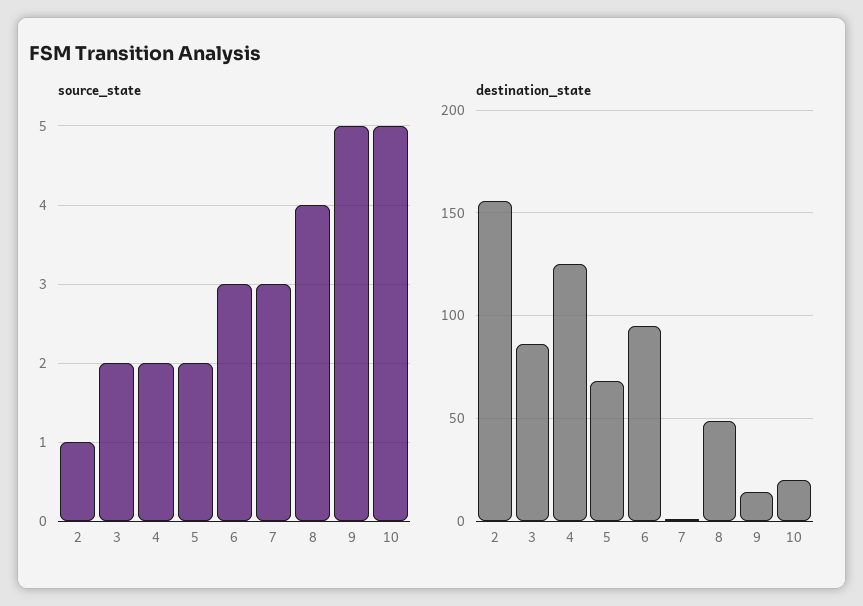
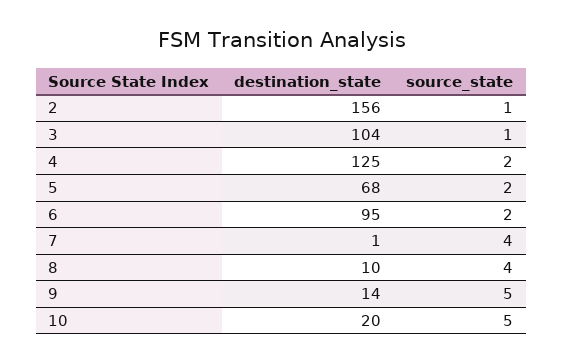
source_state, 3: 2 -> 1
source_state, 6: 3 -> 2
source_state, 7: 3 -> 4
destination_state, 3: 85 -> 104
destination_state, 8: 50 -> 10

